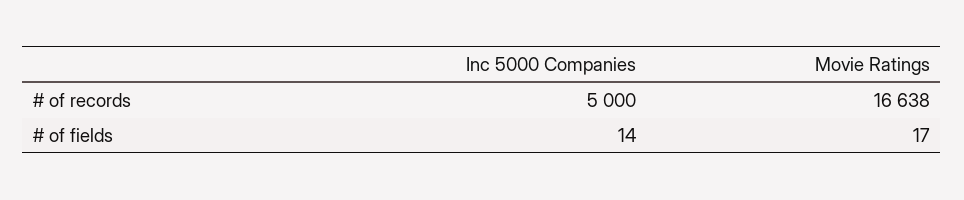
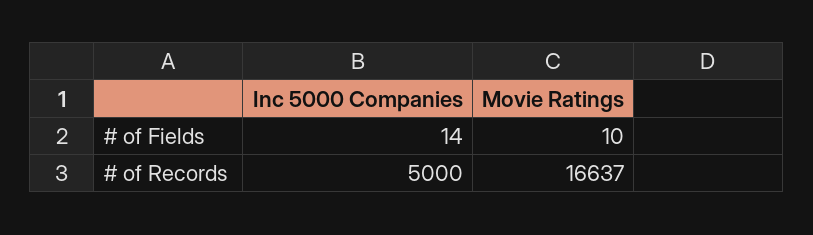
Movie Ratings, # of records: 16638 -> 16637
Movie Ratings, # of fields: 17 -> 10

